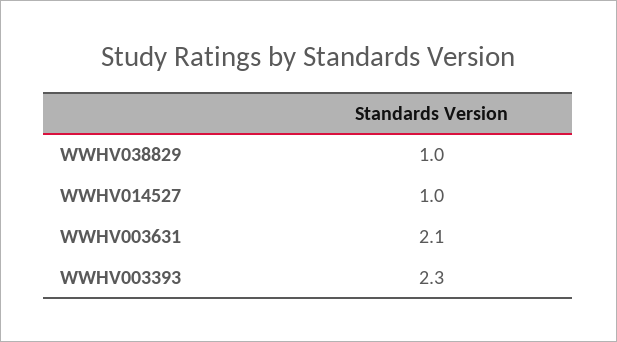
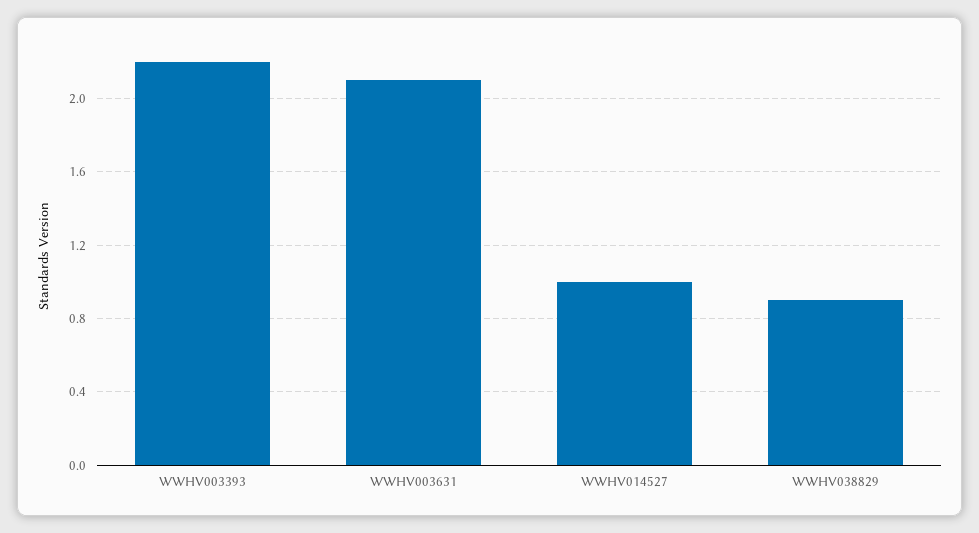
WWHV038829: 1 -> 0.9
WWHV003393: 2.3 -> 2.2

